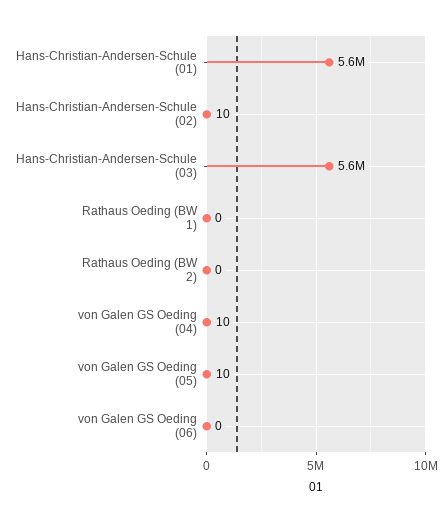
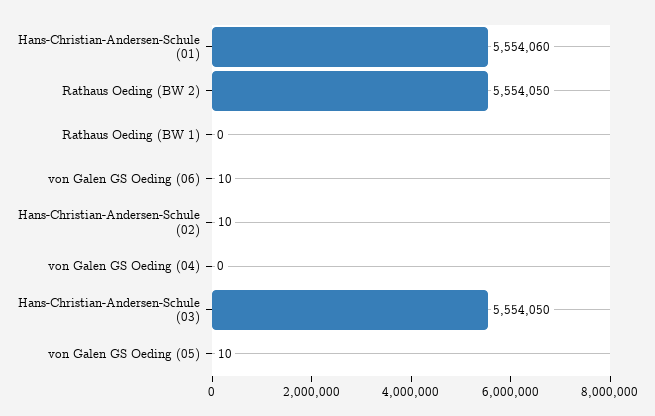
Rathaus Oeding (BW 2): 0 -> 5554050
von Galen GS Oeding (04): 10 -> 0
von Galen GS Oeding (06): 0 -> 10

